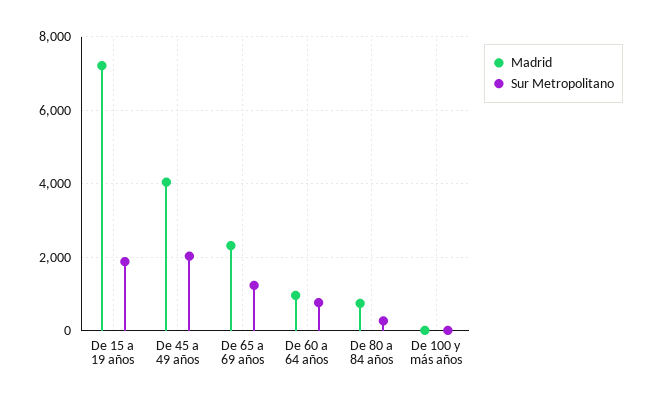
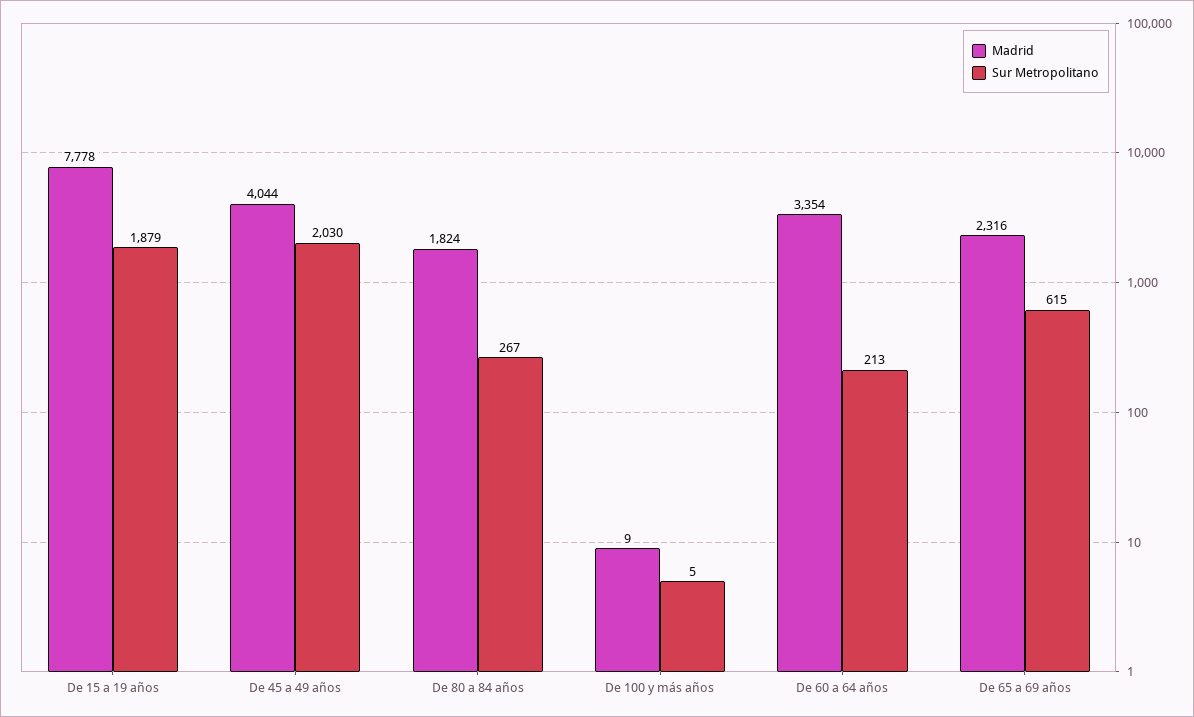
Madrid, De 15 a 19 años: 7200 -> 7778
Sur Metropolitano, De 65 a 69 años: 1200 -> 615
Madrid, De 60 a 64 años: 1000 -> 3354
Sur Metropolitano, De 60 a 64 años: 800 -> 213
Madrid, De 80 a 84 años: 800 -> 1824

